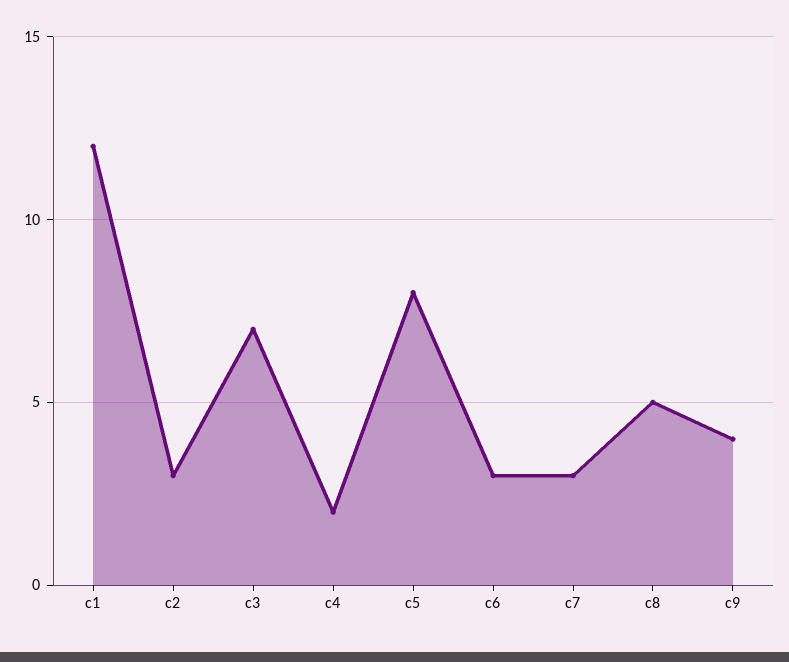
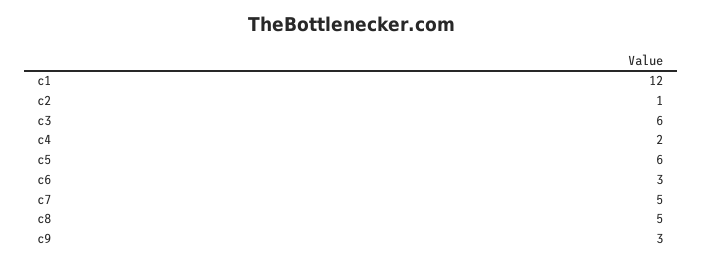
c2: 3 -> 1
c3: 7 -> 6
c5: 8 -> 6
c7: 3 -> 5
c9: 4 -> 3

